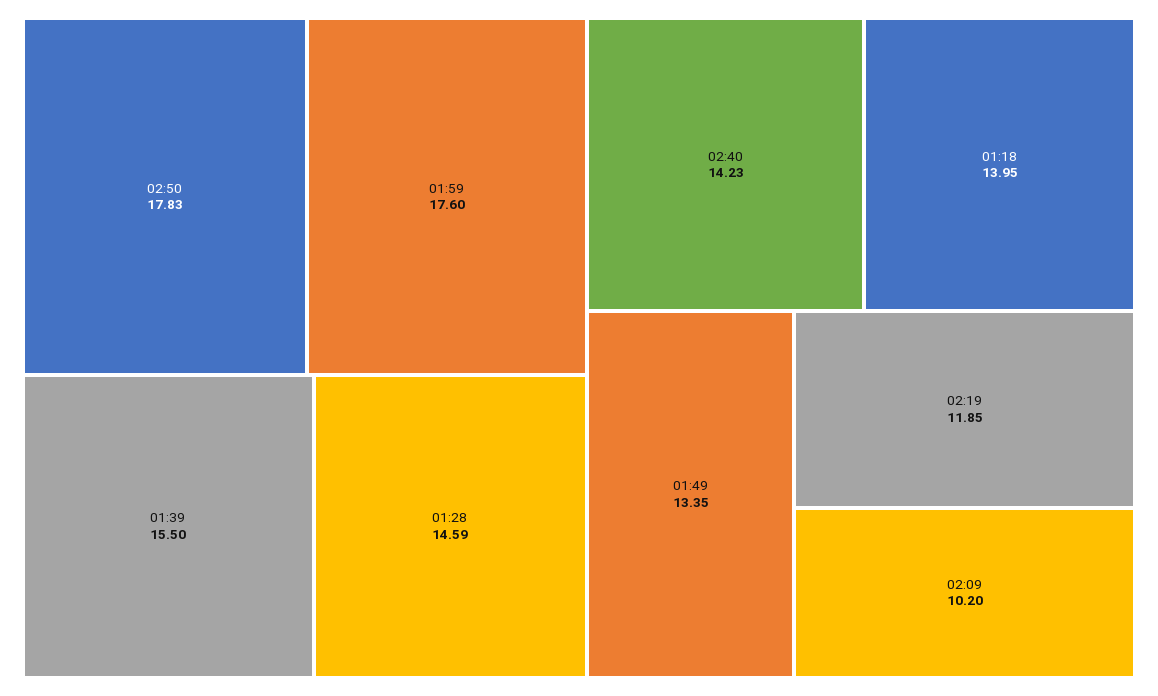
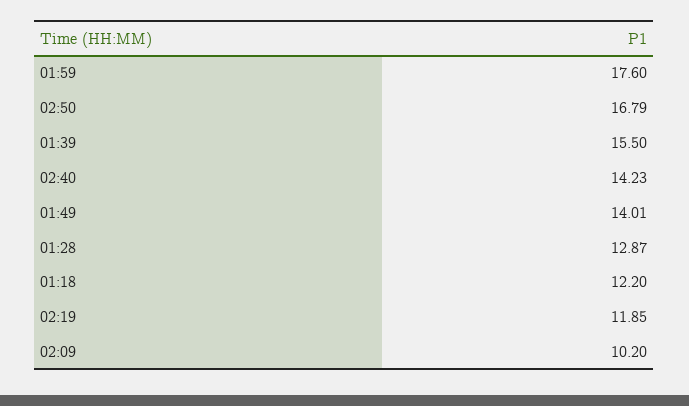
02:50: 17.83 -> 16.79
01:28: 14.59 -> 12.87
01:18: 13.95 -> 12.2
01:49: 13.35 -> 14.01

